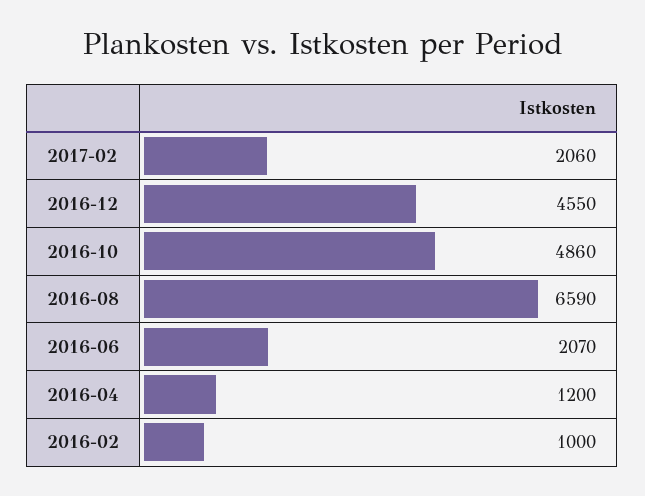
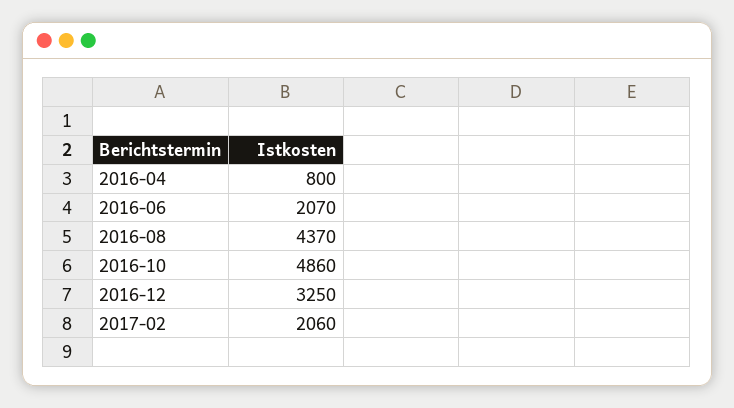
2016-12: 4550 -> 3250
2016-08: 6590 -> 4370
2016-04: 1200 -> 800
2016-02: 1000 -> none

